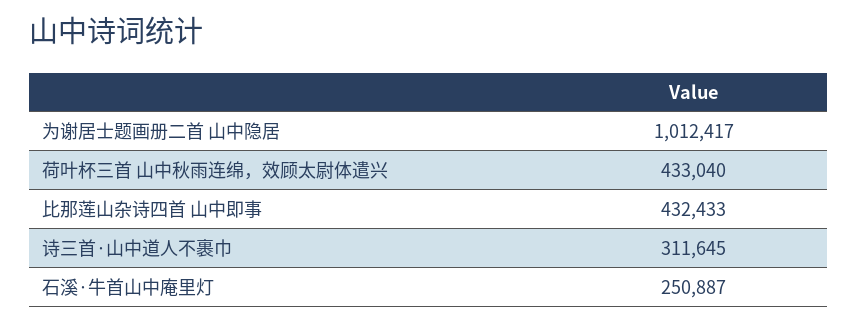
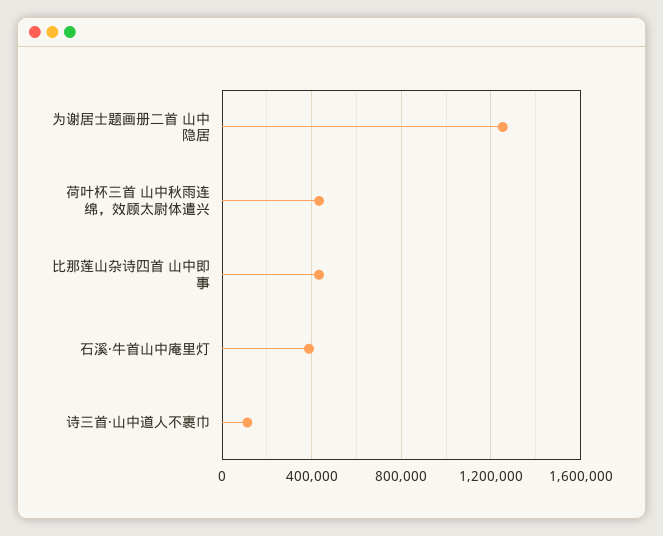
为谢居士题画册二首 山中隐居: 1012417 -> 1250000
诗三首·山中道人不裹巾: 311645 -> 100000
石溪·牛首山中庵里灯: 250887 -> 400000

